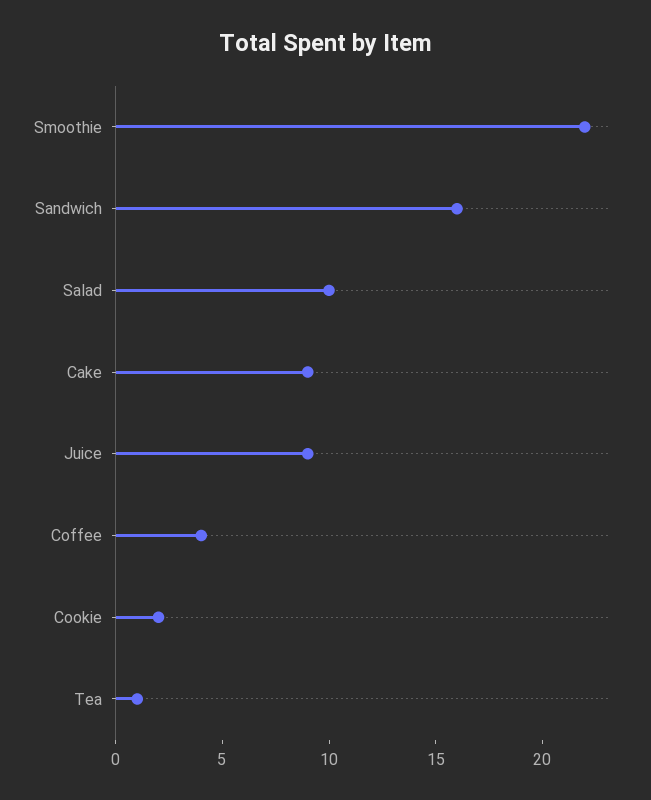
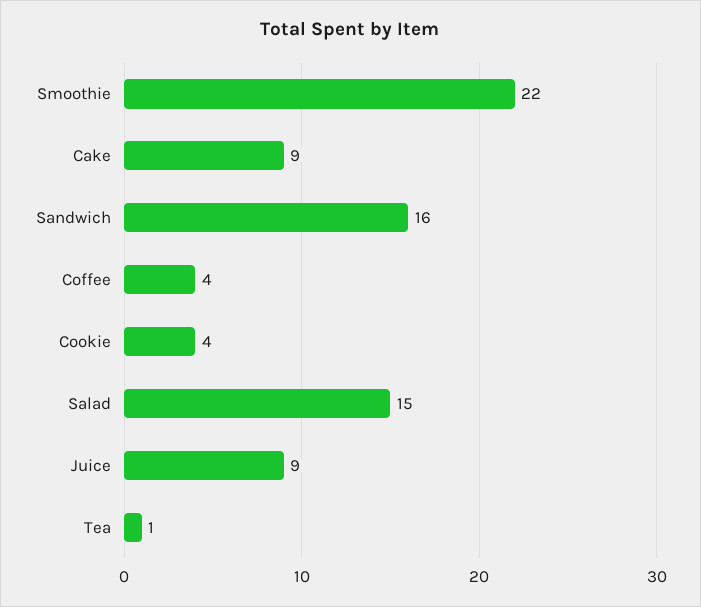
Salad: 10 -> 15
Cookie: 2 -> 4

